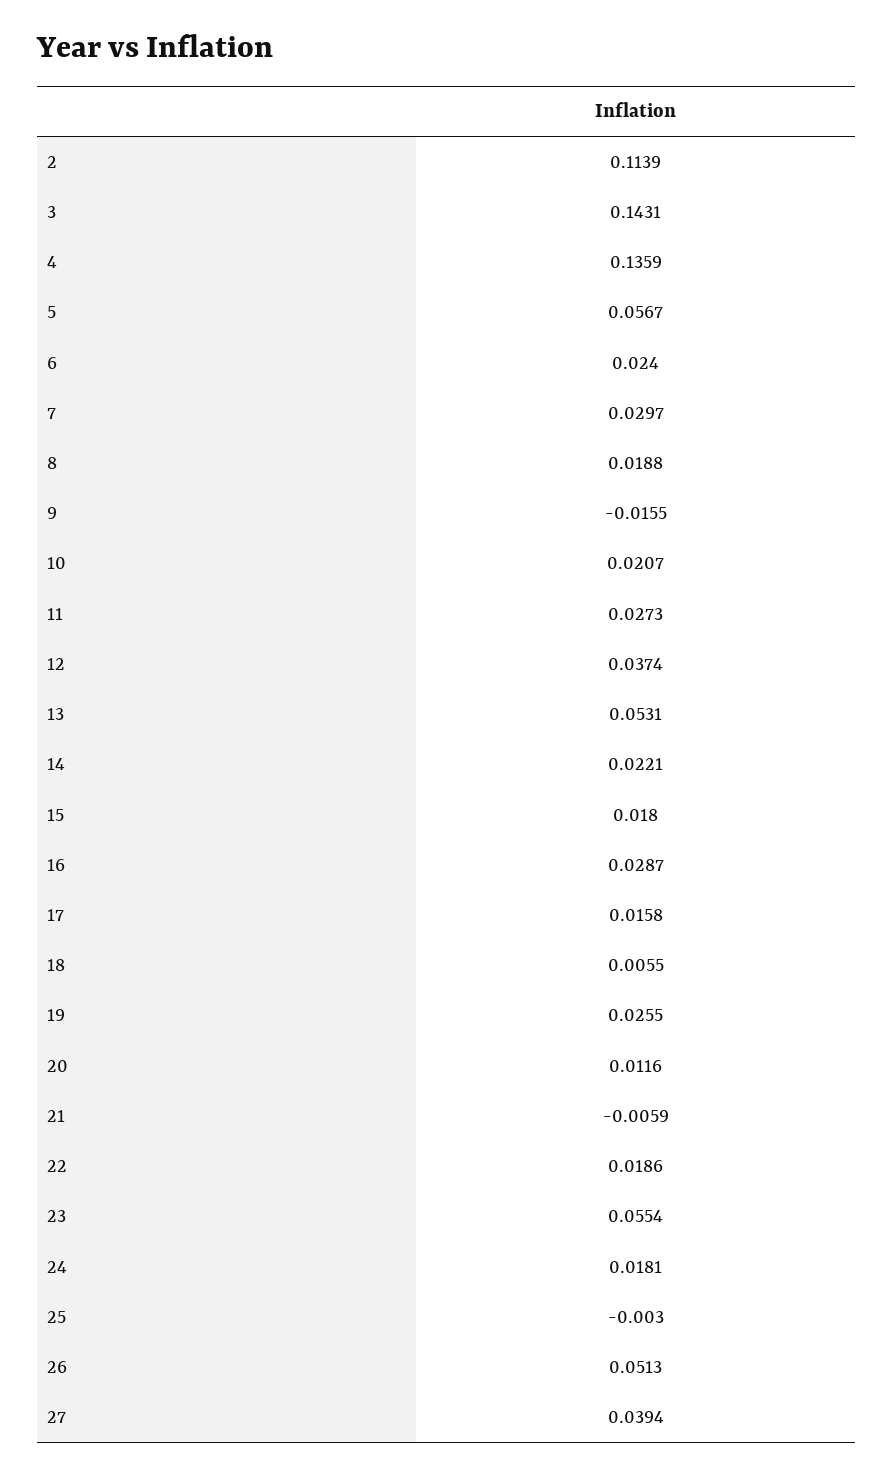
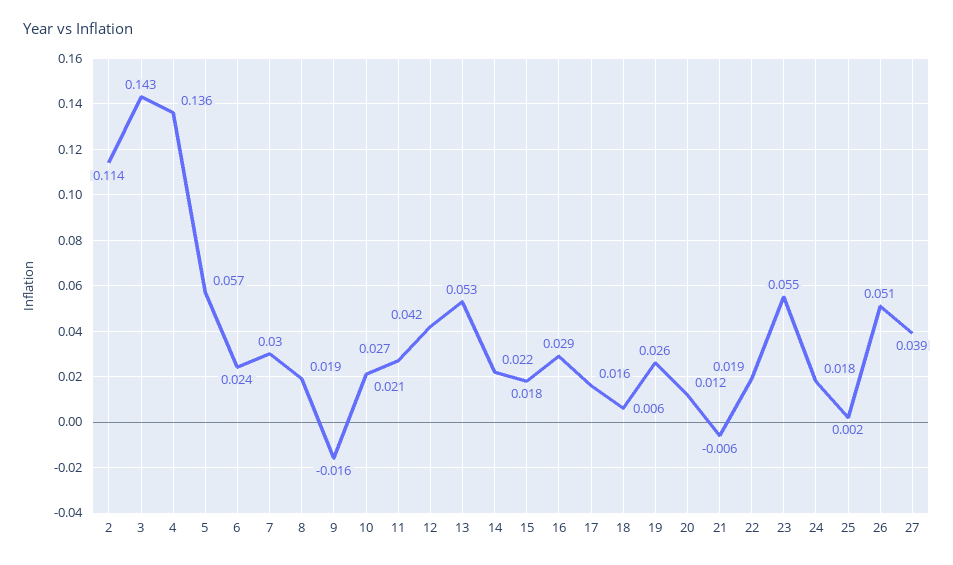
12: 0.0374 -> 0.042
25: -0.003 -> 0.002

